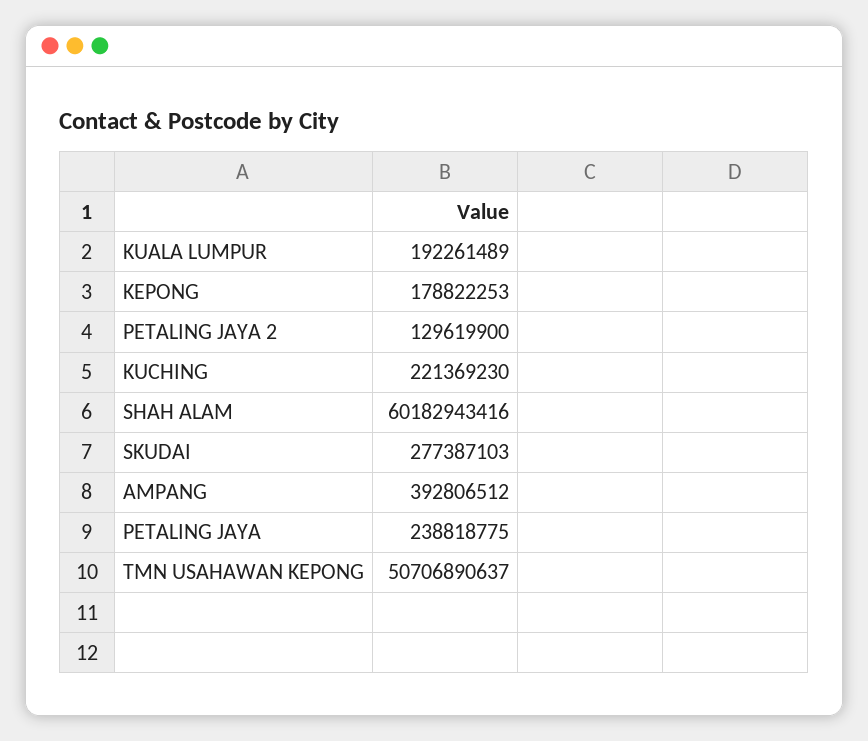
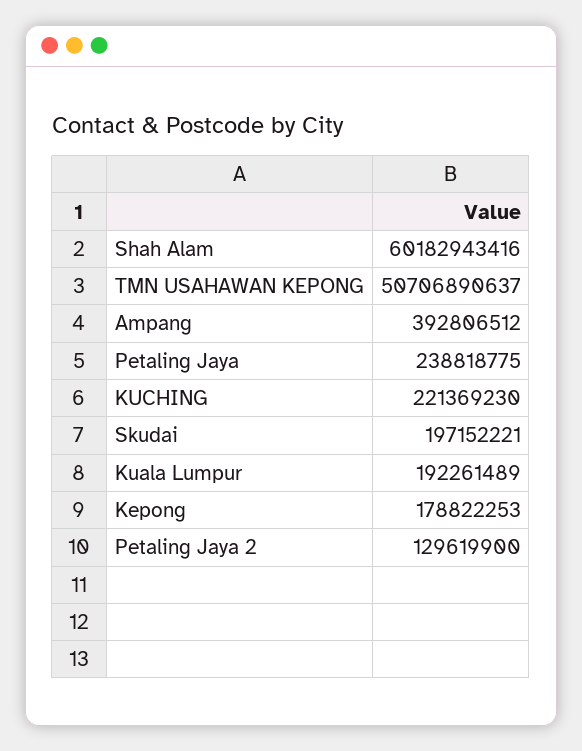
SKUDAI: 277387103 -> 197152221

